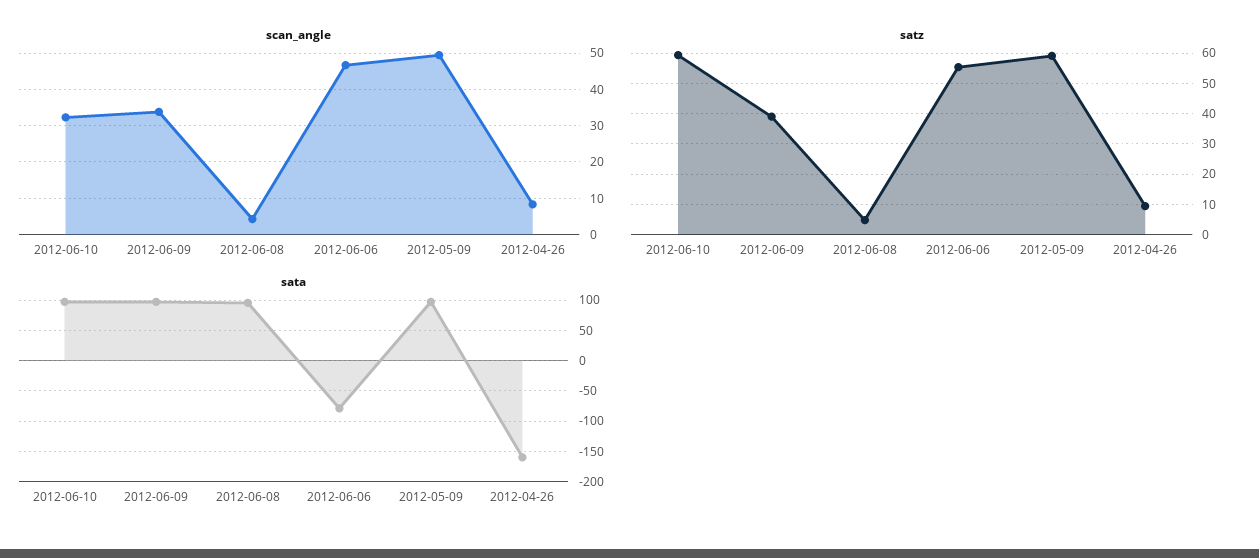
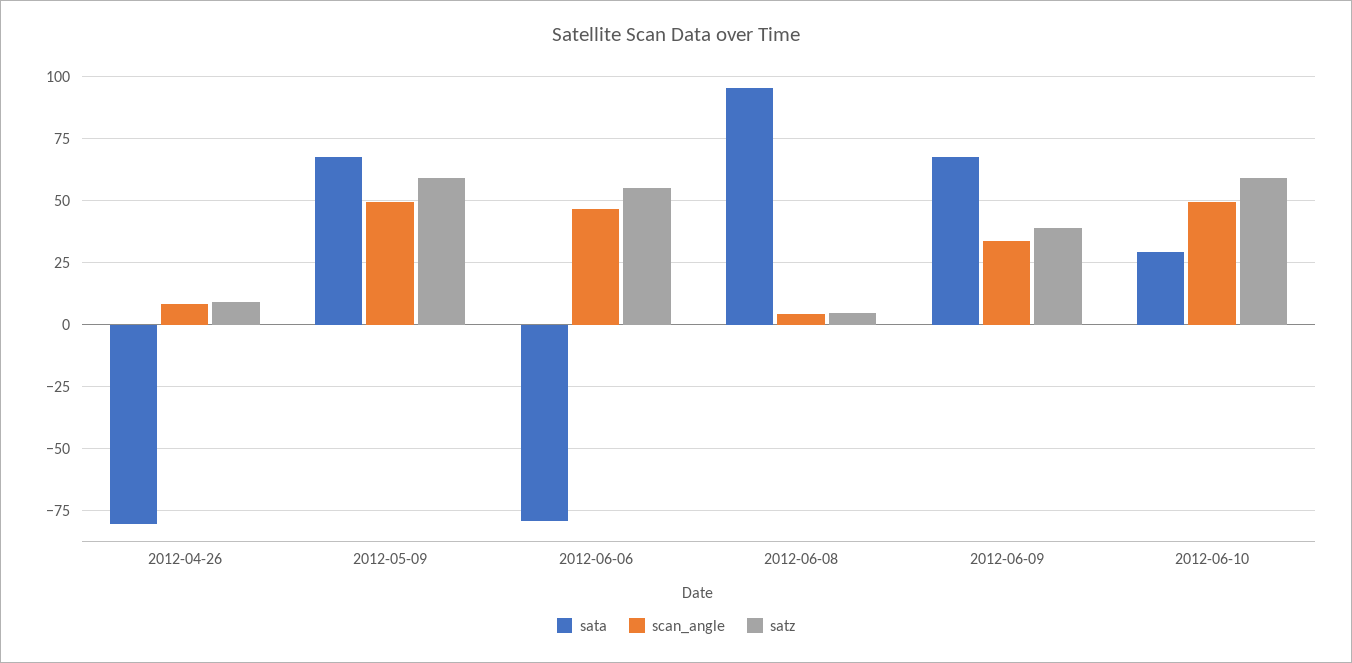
scan_angle, 2012-06-10: 32 -> 50
sata, 2012-06-10: 100 -> 30
sata, 2012-06-09: 100 -> 67.5
sata, 2012-05-09: 100 -> 67.5
sata, 2012-04-26: -160 -> -80

